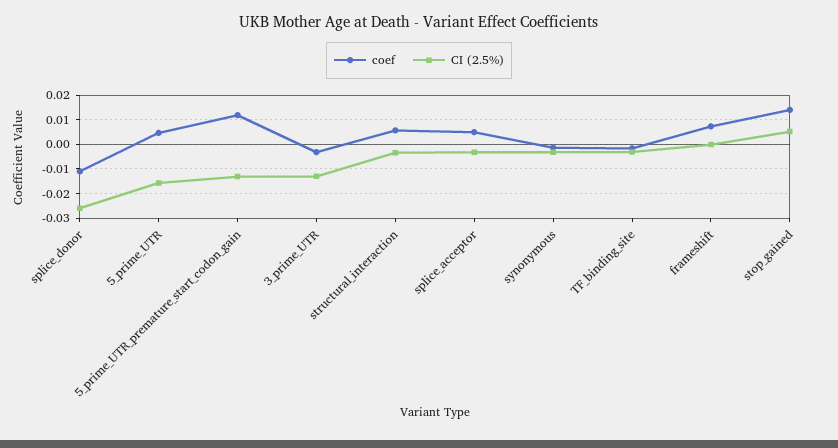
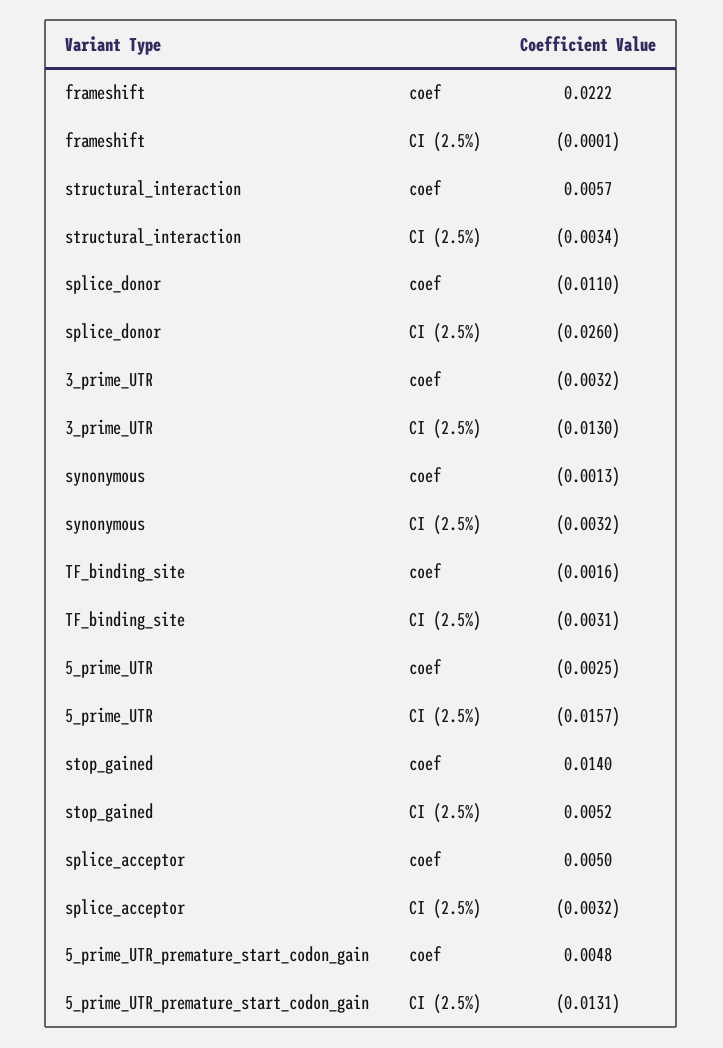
coef, 5_prime_UTR: 0.005 -> -0.0025
coef, 5_prime_UTR_premature_start_codon_gain: 0.0125 -> 0.0048
coef, frameshift: 0.0075 -> 0.0222

